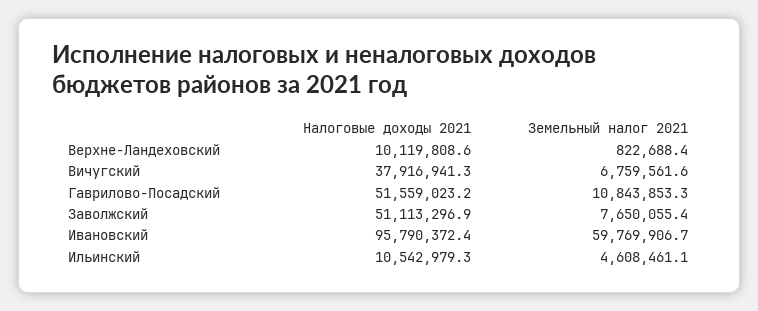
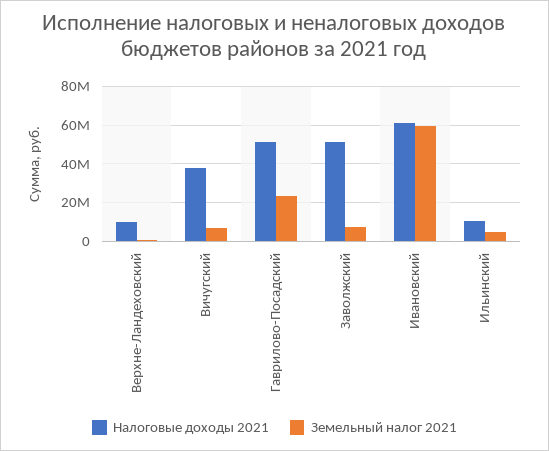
Земельный налог 2021, Гаврилово-Посадский: 10843853.3 -> 25000000
Налоговые доходы 2021, Ивановский: 95790372.4 -> 60000000

